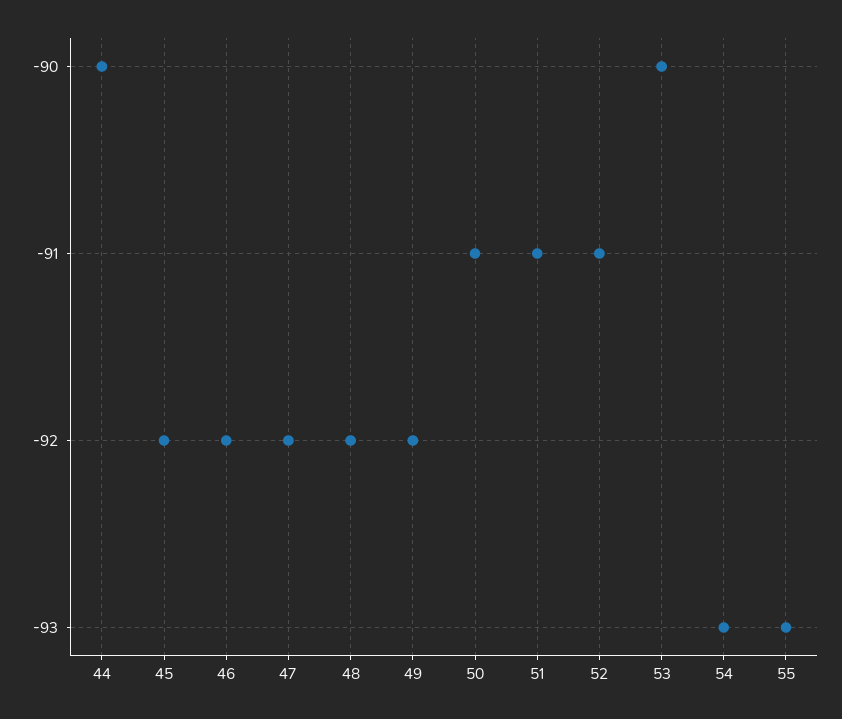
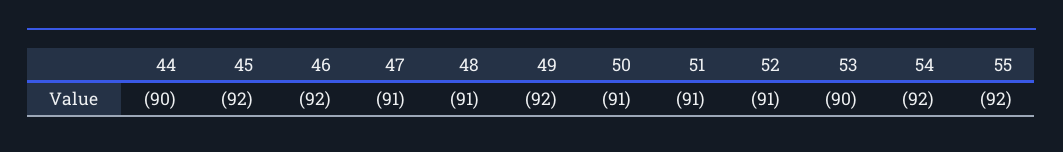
47: -92 -> -91
48: -92 -> -91
54: -93 -> -92
55: -93 -> -92

